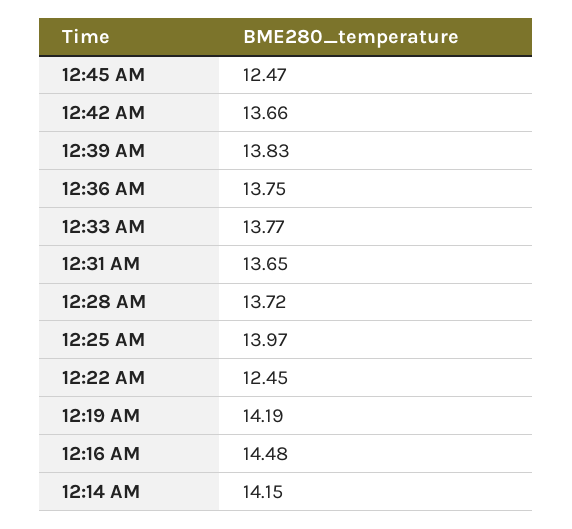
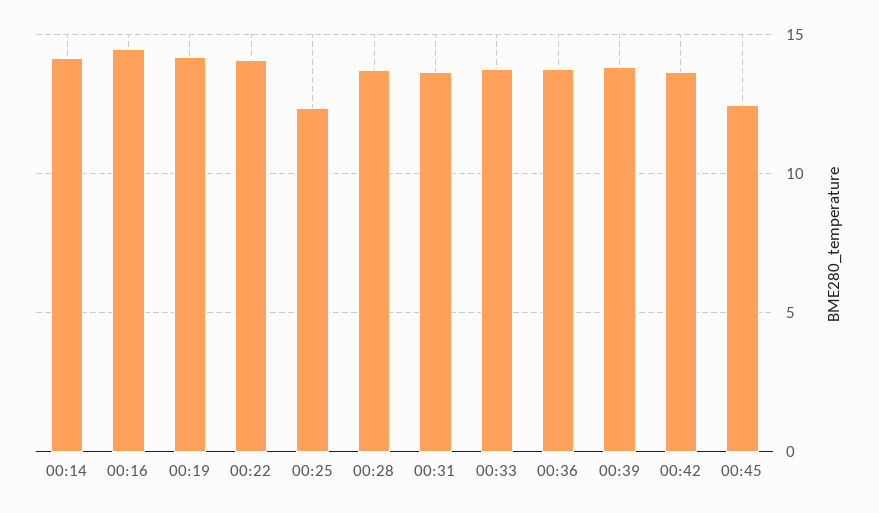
12:25 AM: 13.97 -> 12.5
12:22 AM: 12.45 -> 14

